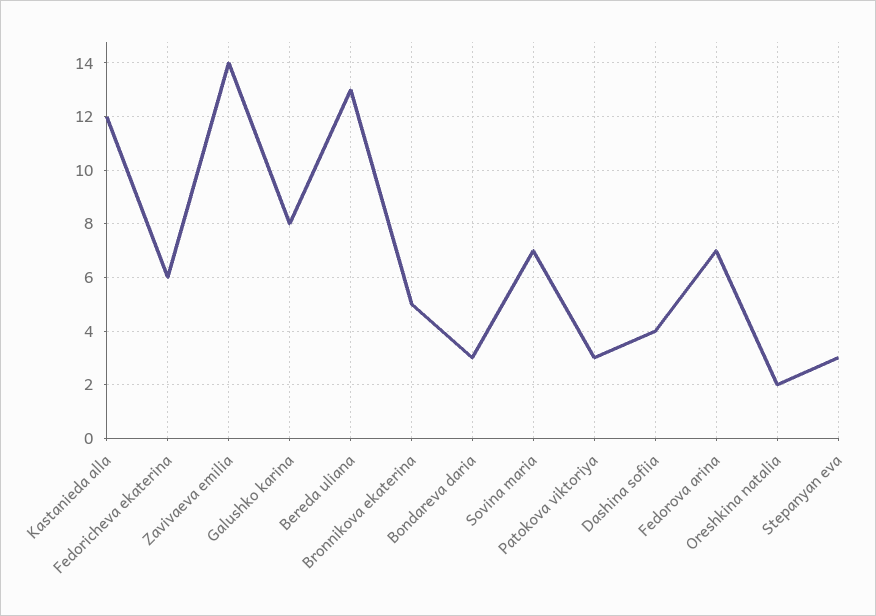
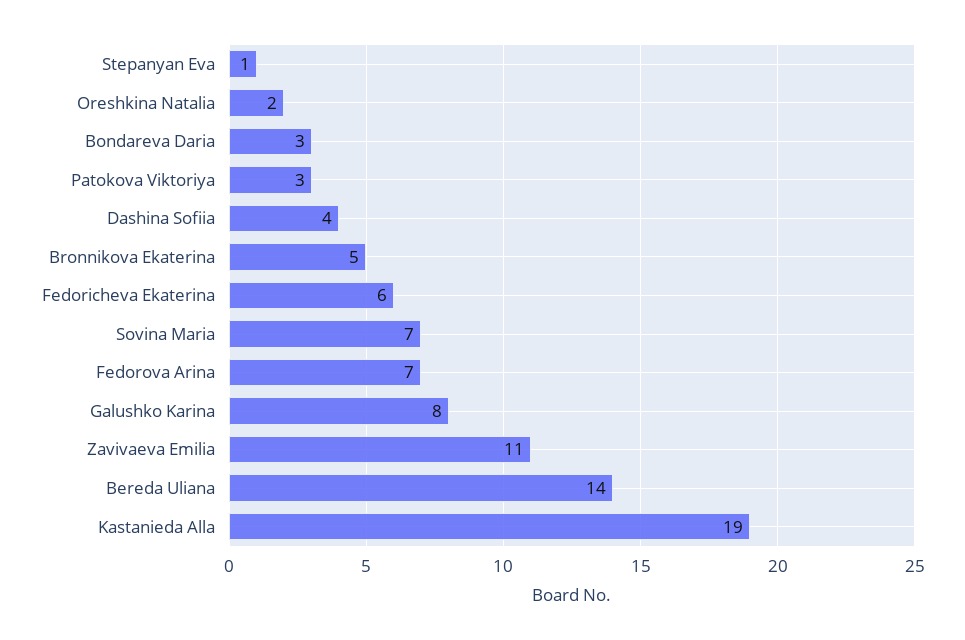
Kastanieda alla: 12 -> 19
Zavivaeva emilia: 14 -> 11
Bereda uliana: 13 -> 14
Stepanyan eva: 3 -> 1

